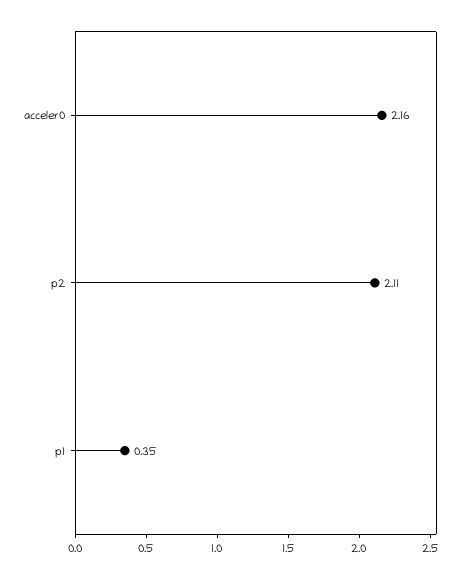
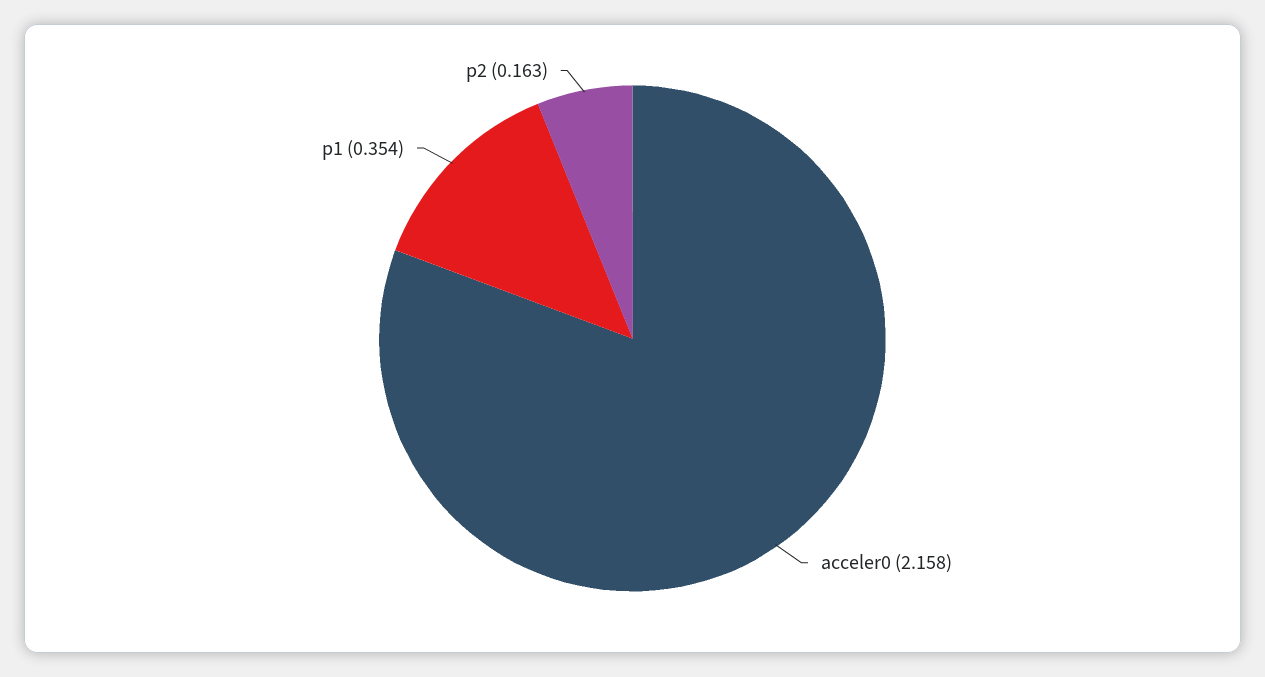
p2: 2.11 -> 0.163

